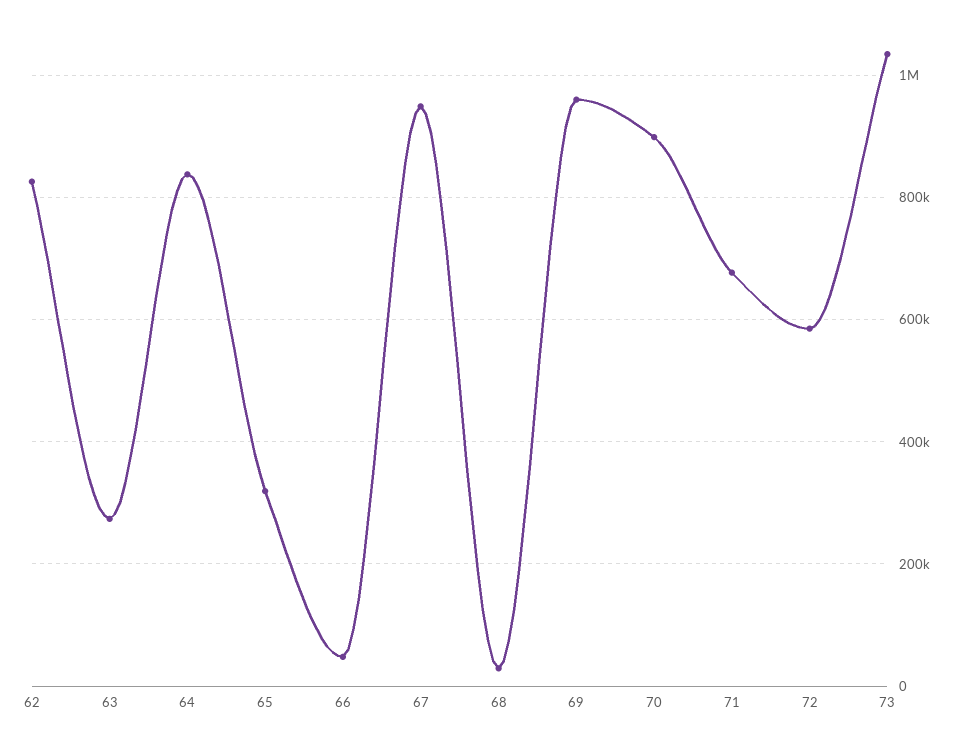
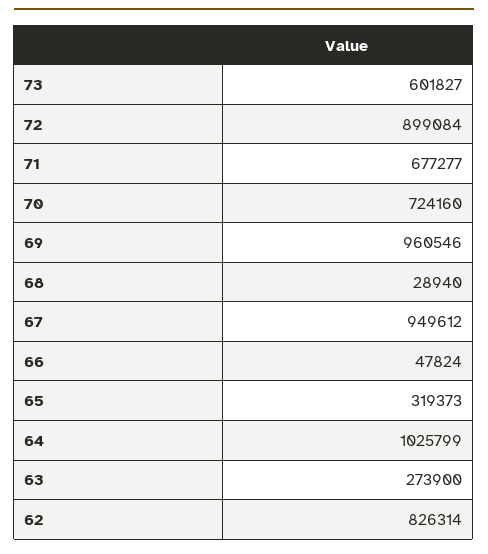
64: 840000 -> 1025799
70: 900000 -> 724160
72: 580000 -> 899084
73: 1040000 -> 601827

